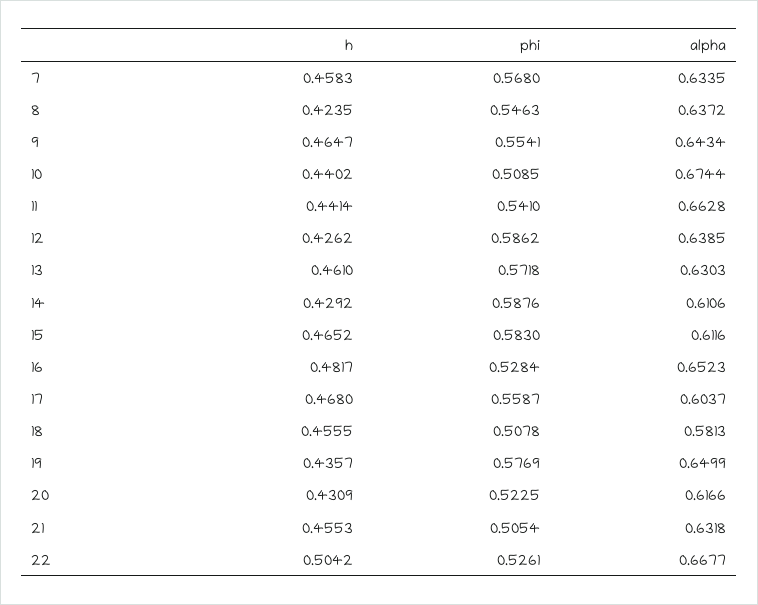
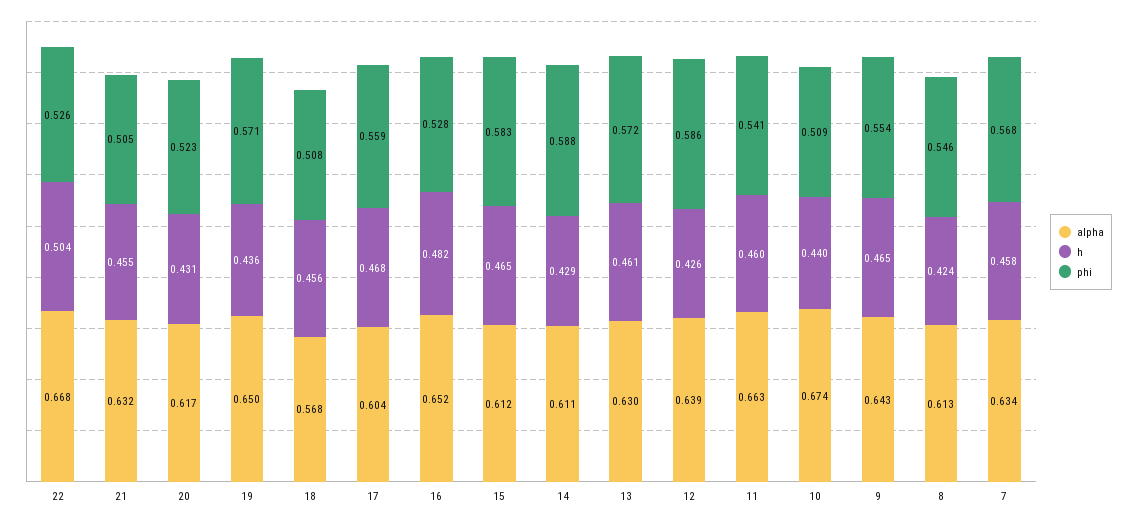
alpha, 8: 0.6372 -> 0.613
h, 11: 0.4414 -> 0.46
alpha, 18: 0.5813 -> 0.568
phi, 19: 0.5769 -> 0.571

